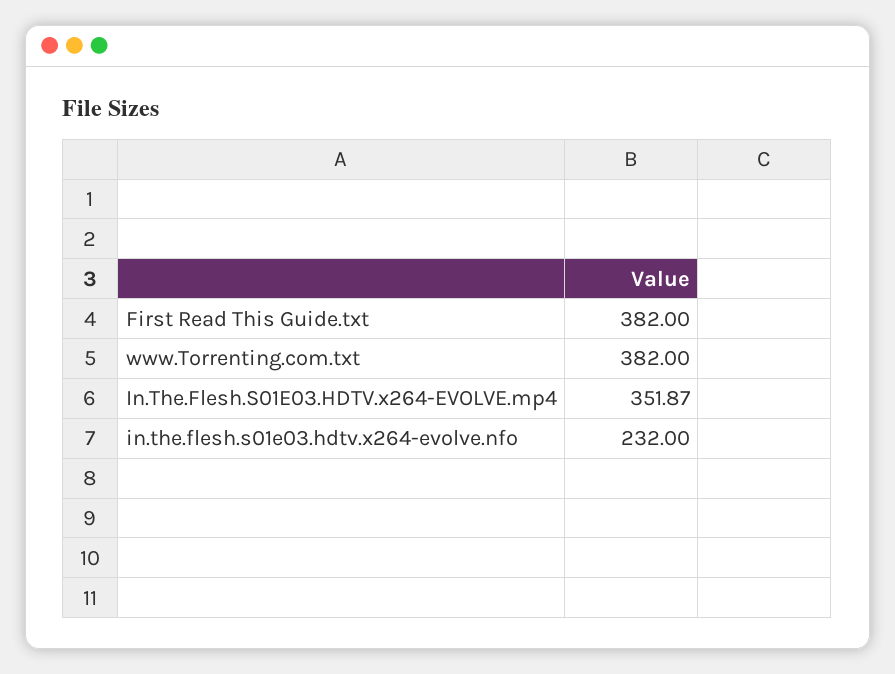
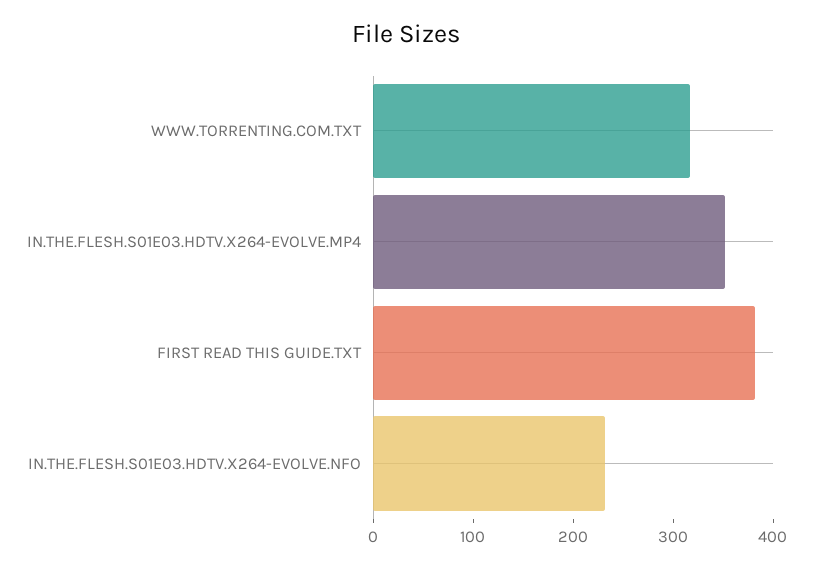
www.Torrenting.com.txt: 382 -> 320

